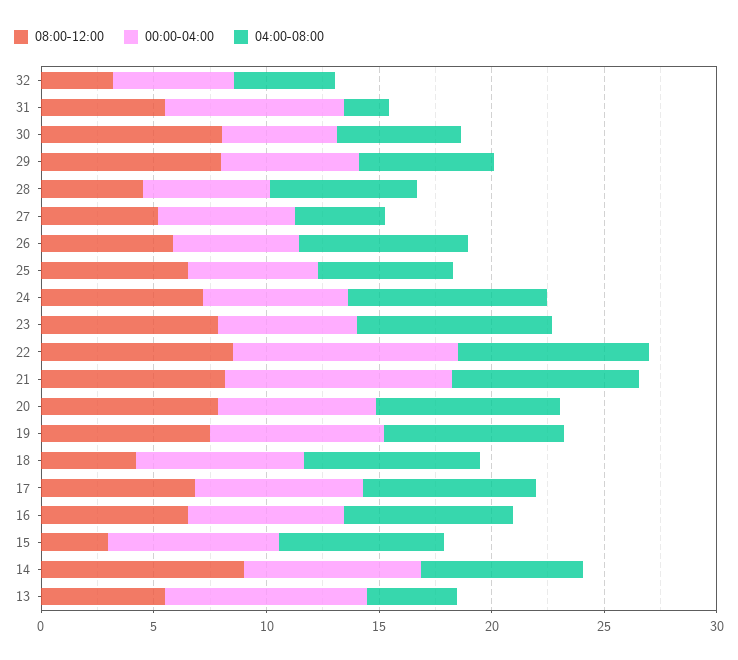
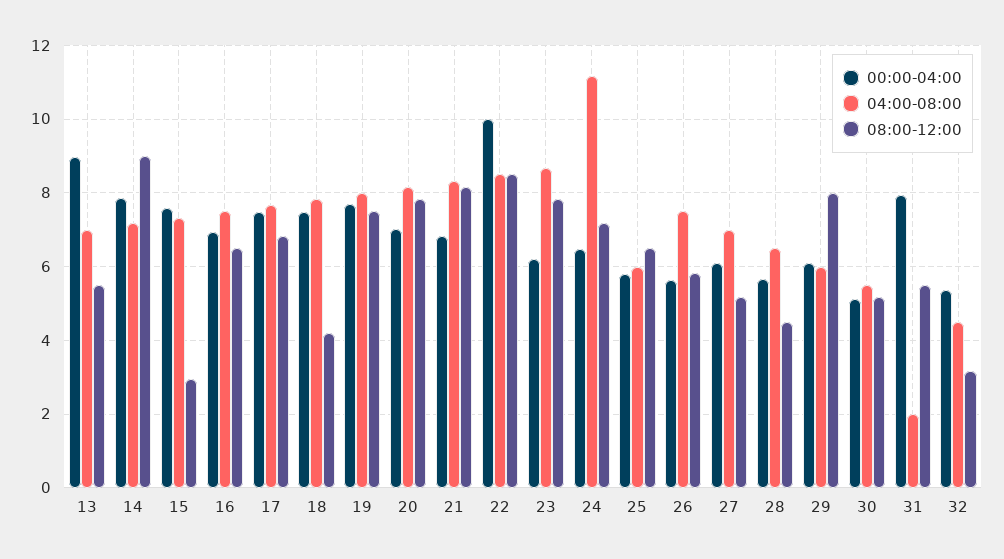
08:00-12:00, 30: 8 -> 5.2
04:00-08:00, 27: 4 -> 7
04:00-08:00, 24: 9 -> 11.2
00:00-04:00, 21: 10 -> 6.8
04:00-08:00, 13: 4 -> 7

